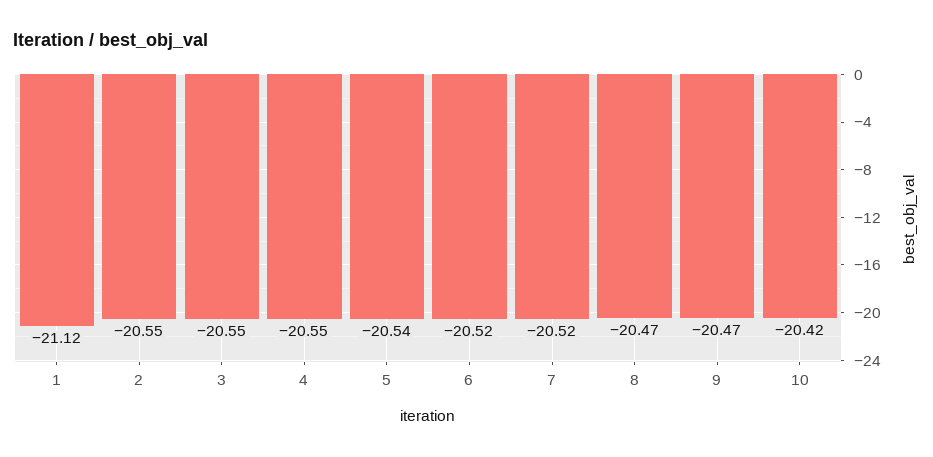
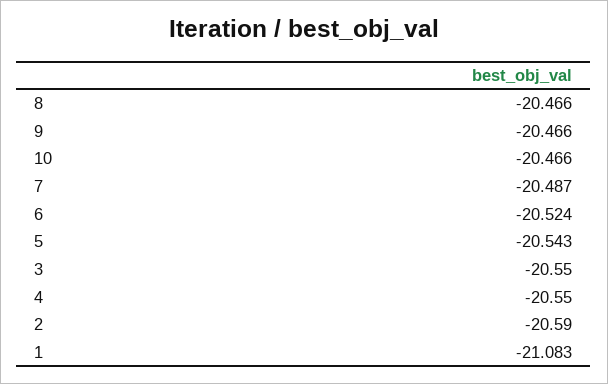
1: -21.12 -> -21.083
2: -20.55 -> -20.59
7: -20.52 -> -20.487
10: -20.42 -> -20.466

